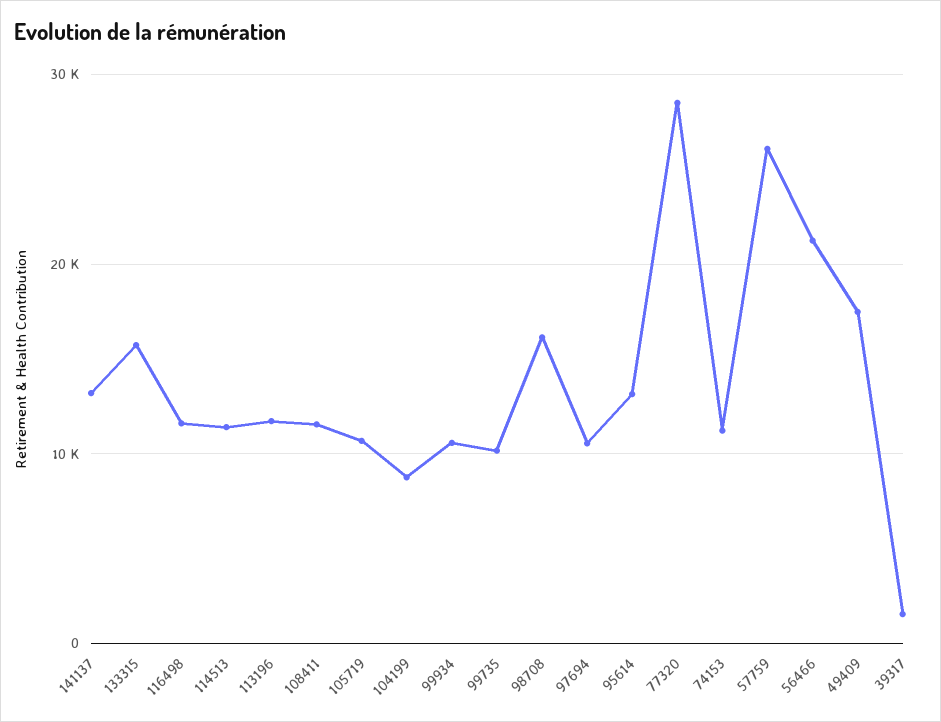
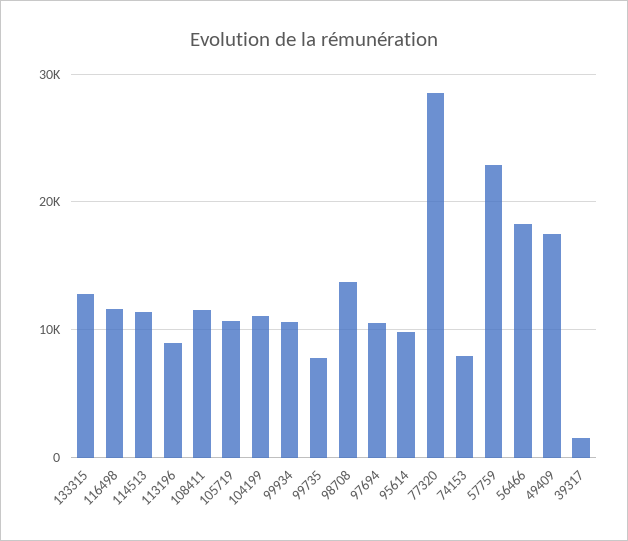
141137: 13000 -> none
133315: 16000 -> 13000
113196: 12000 -> 9000
104199: 9000 -> 11000
99735: 10000 -> 8000
98708: 16000 -> 14000
95614: 13000 -> 10000
74153: 11000 -> 8000
57759: 26000 -> 23000
56466: 21000 -> 18000

